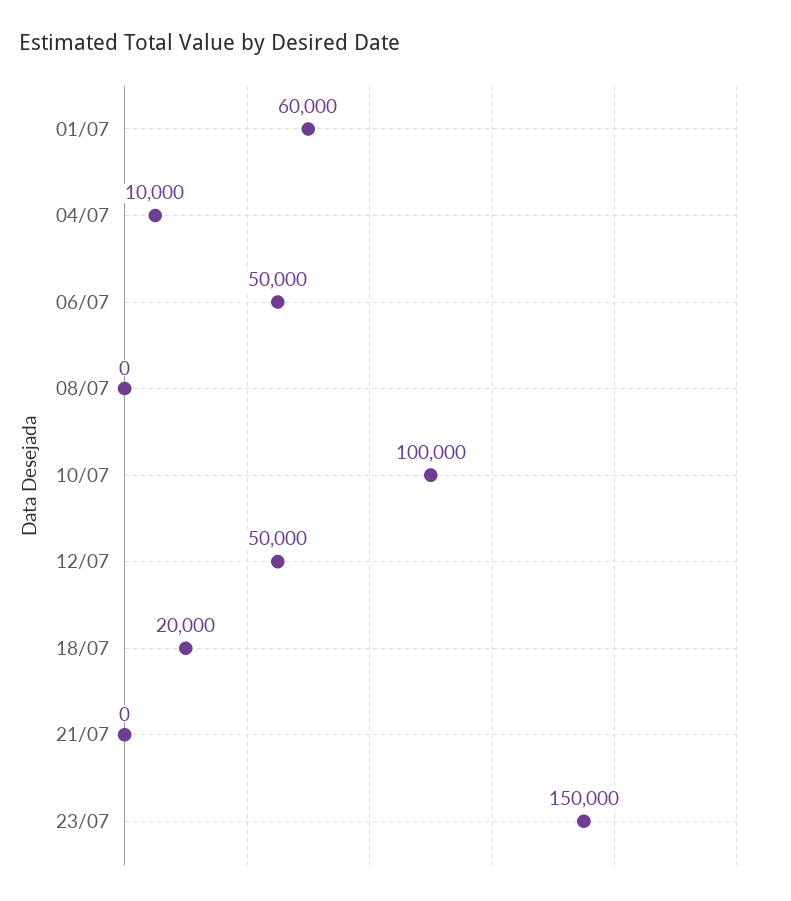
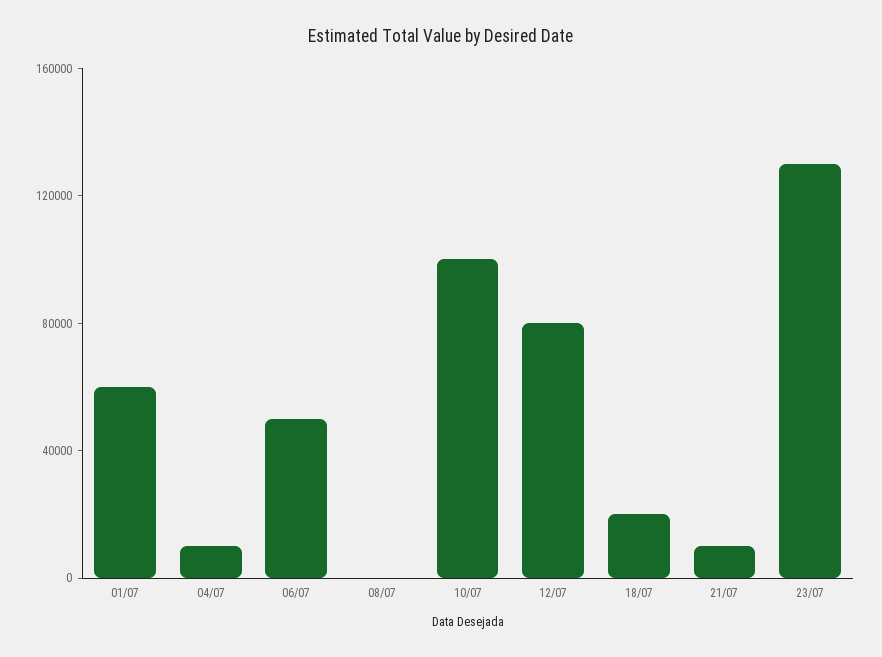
12/07: 50000 -> 80000
21/07: 0 -> 10000
23/07: 150000 -> 130000

